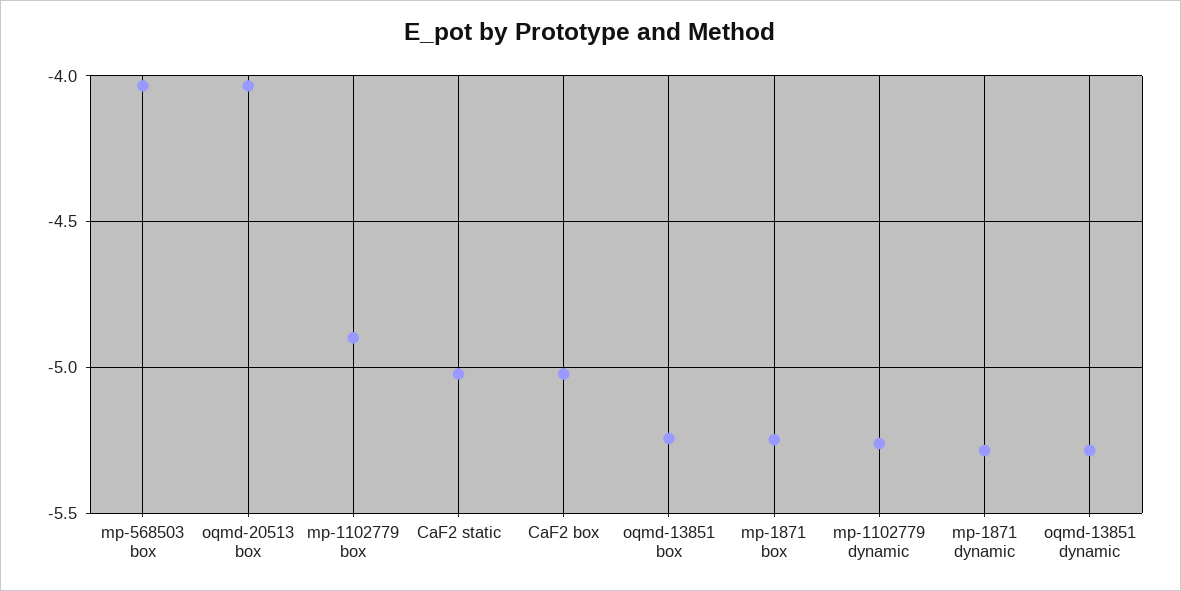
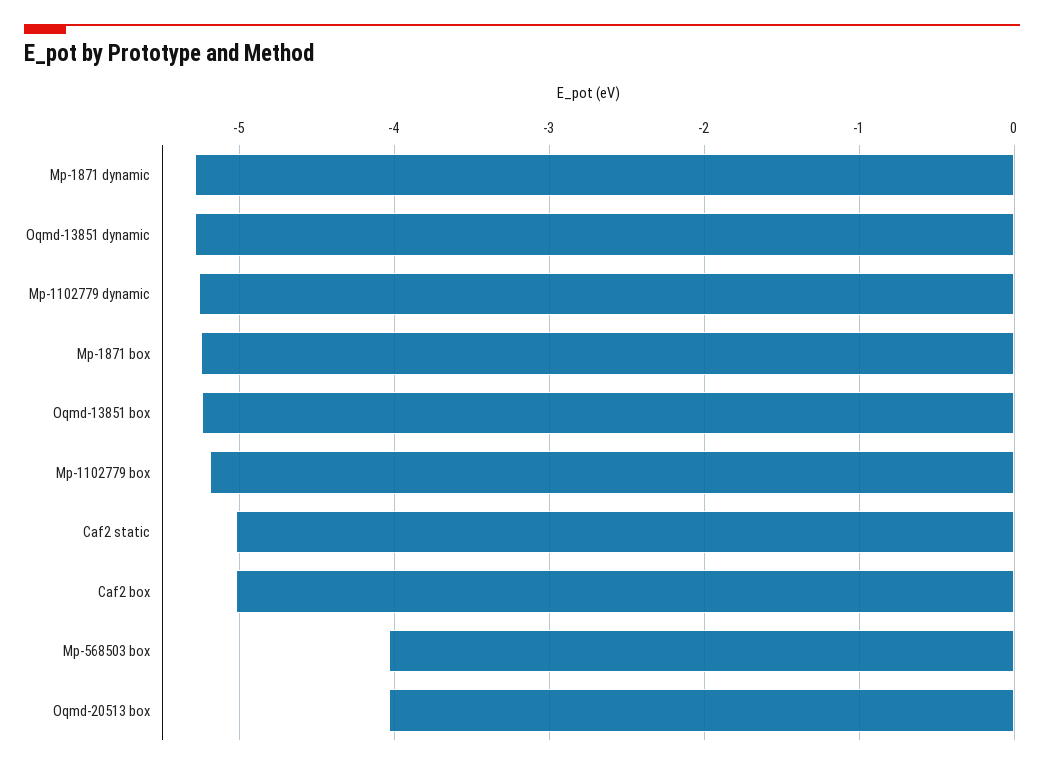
mp-1102779 box: -4.9 -> -5.2

